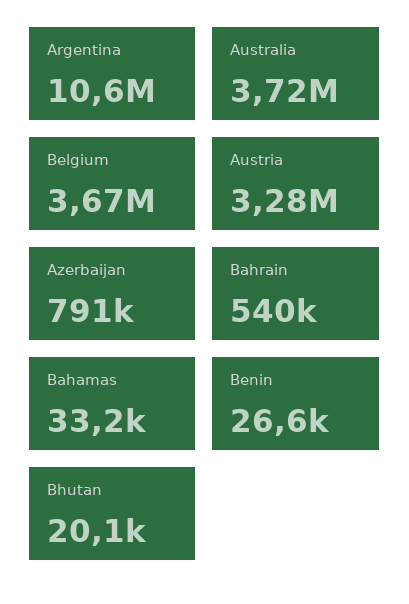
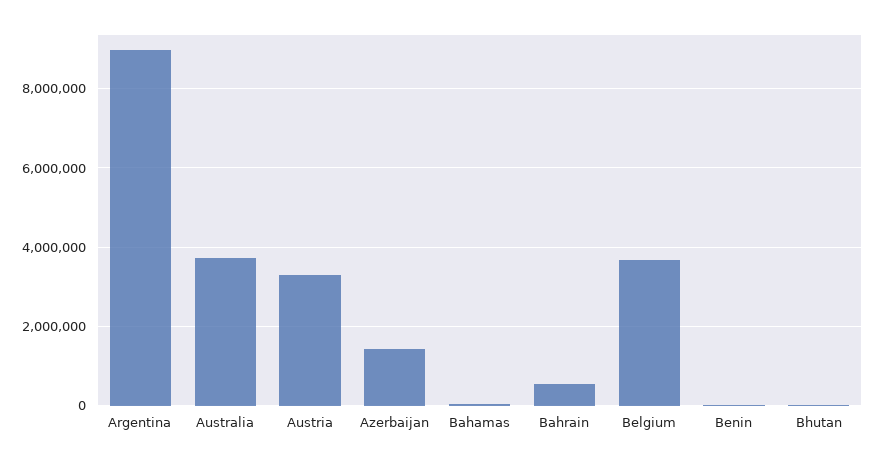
Argentina: 10600000 -> 9000000
Azerbaijan: 791000 -> 1400000

